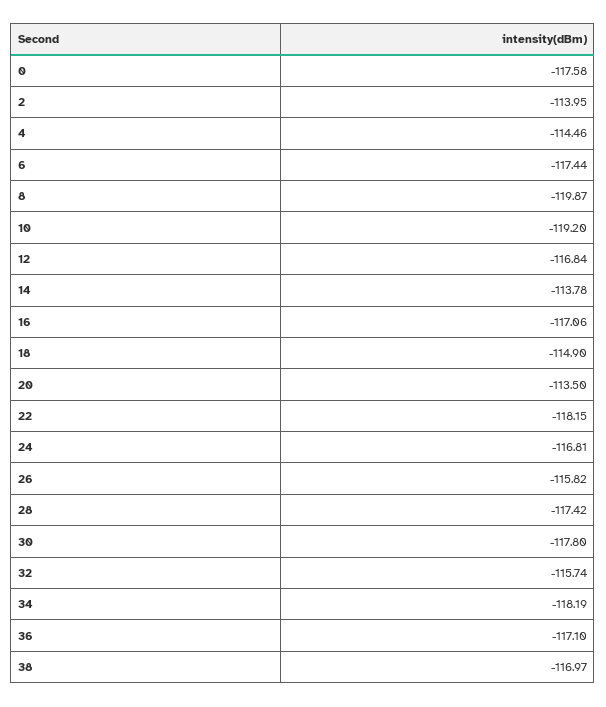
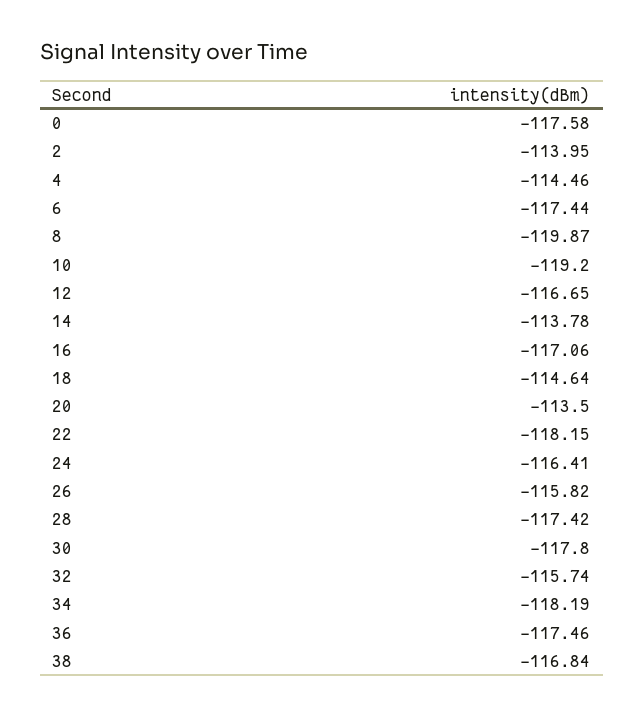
12: -116.84 -> -116.65
18: -114.9 -> -114.64
24: -116.81 -> -116.41
36: -117.1 -> -117.46
38: -116.97 -> -116.84

